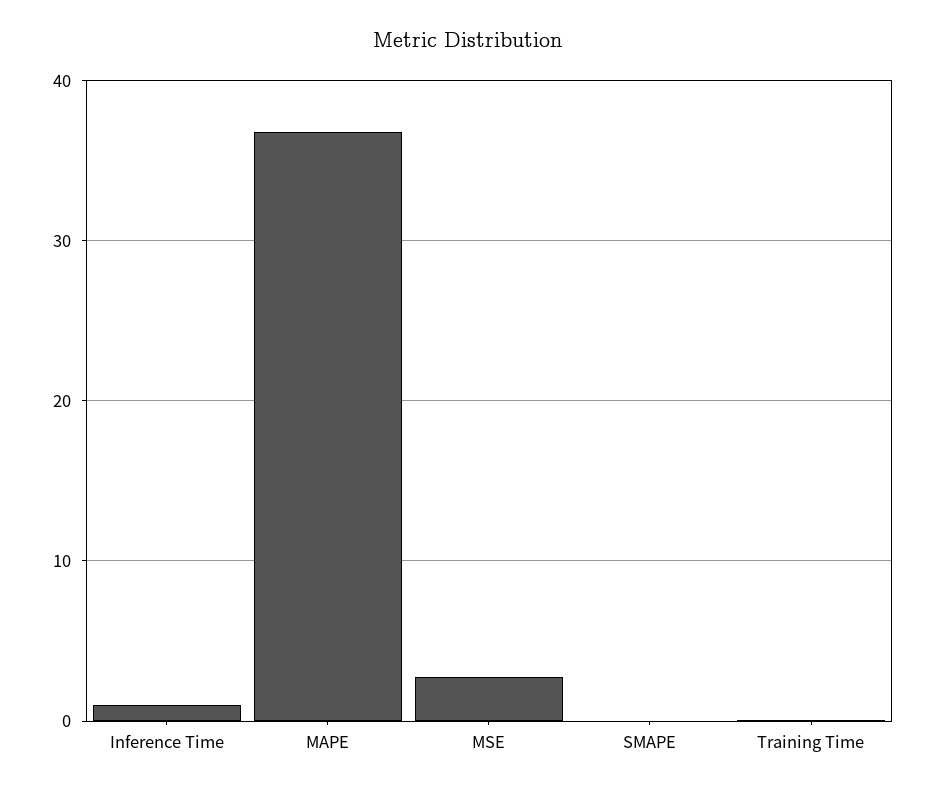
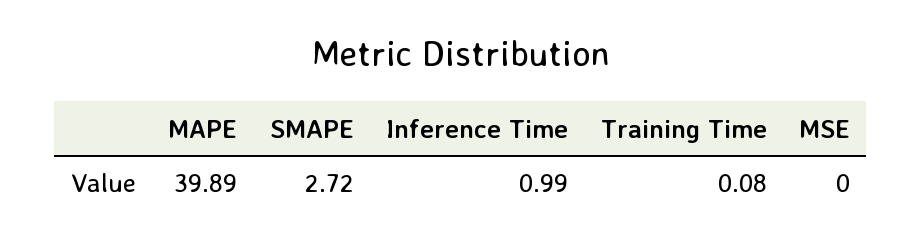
MAPE: 37 -> 39.89
MSE: 3 -> 0
SMAPE: 0 -> 2.72

